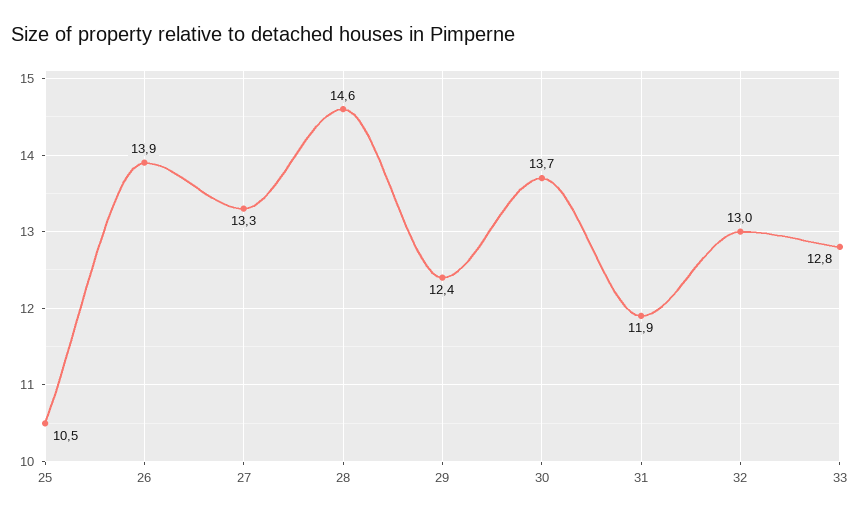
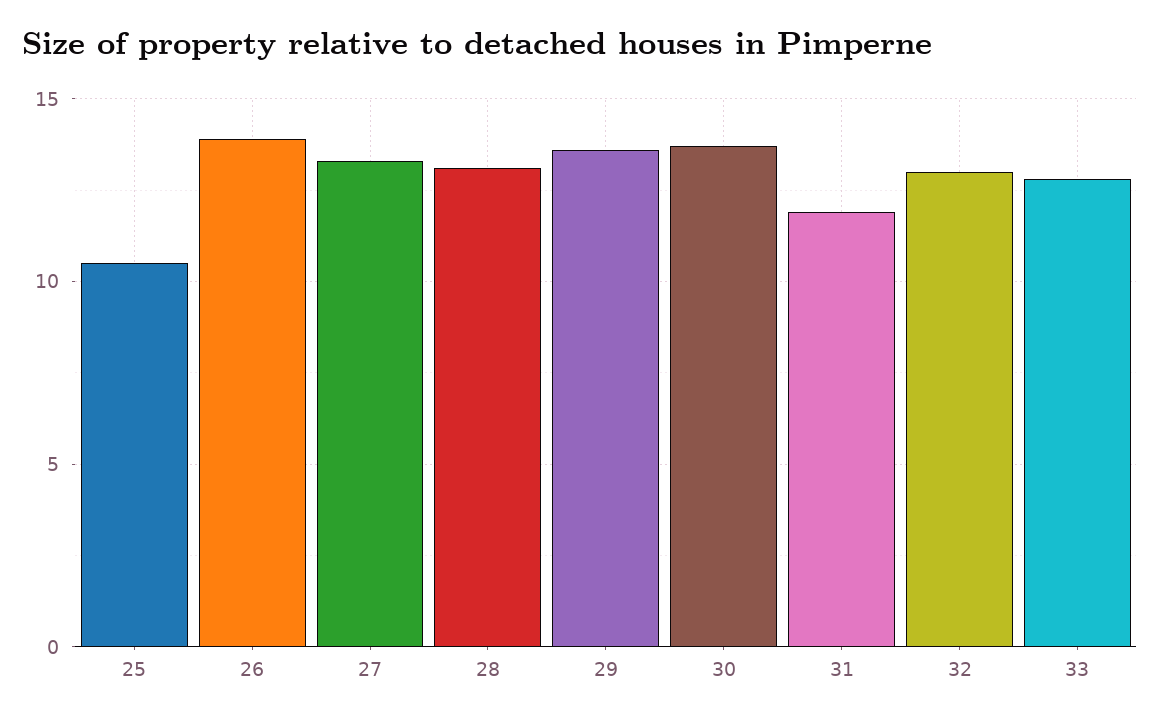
28: 14.6 -> 13
29: 12.4 -> 13.5

